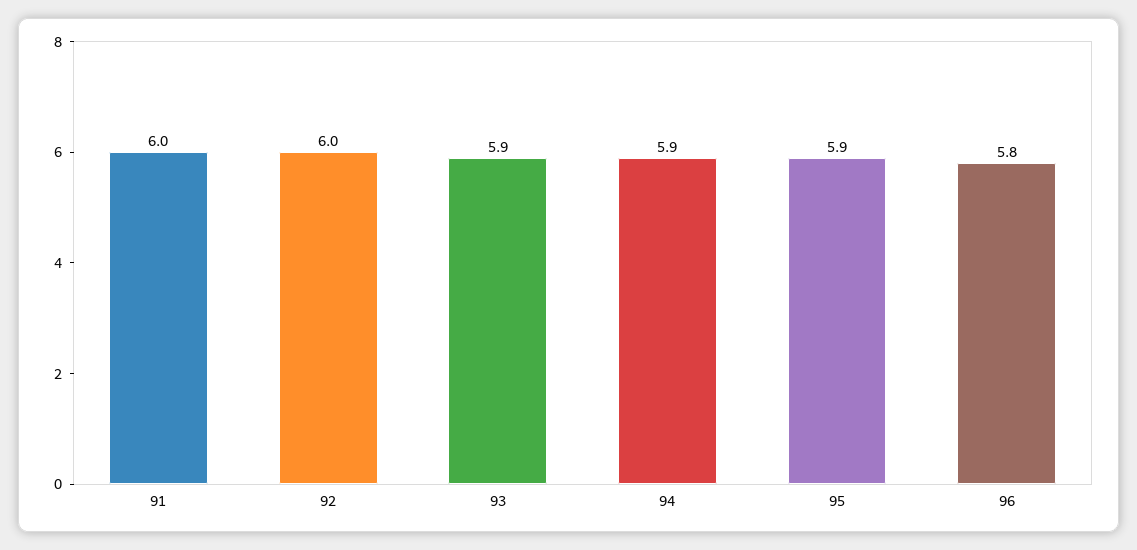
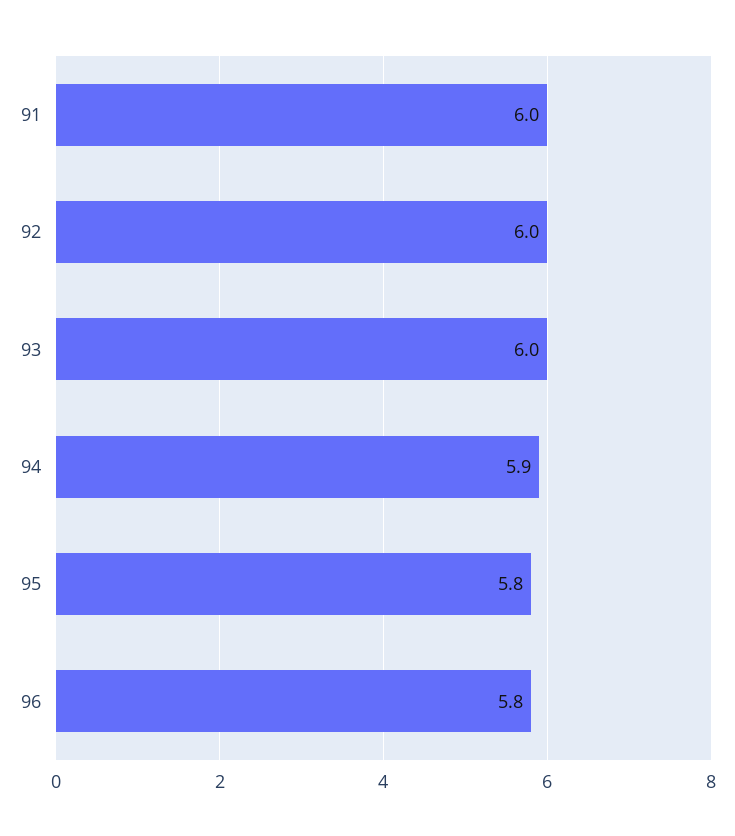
93: 5.9 -> 6
95: 5.9 -> 5.8

